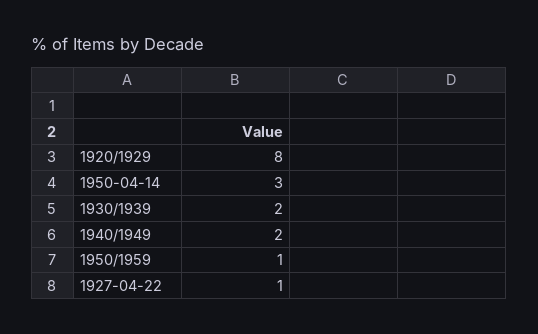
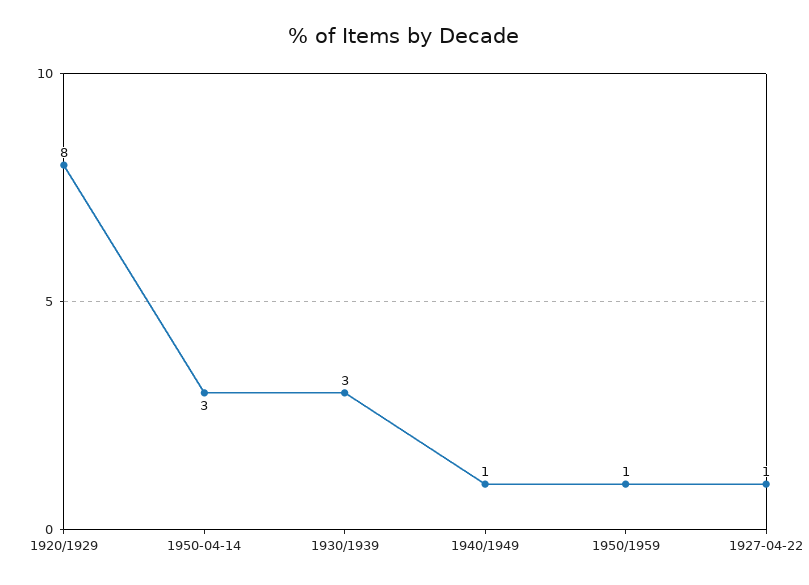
1930/1939: 2 -> 3
1940/1949: 2 -> 1

